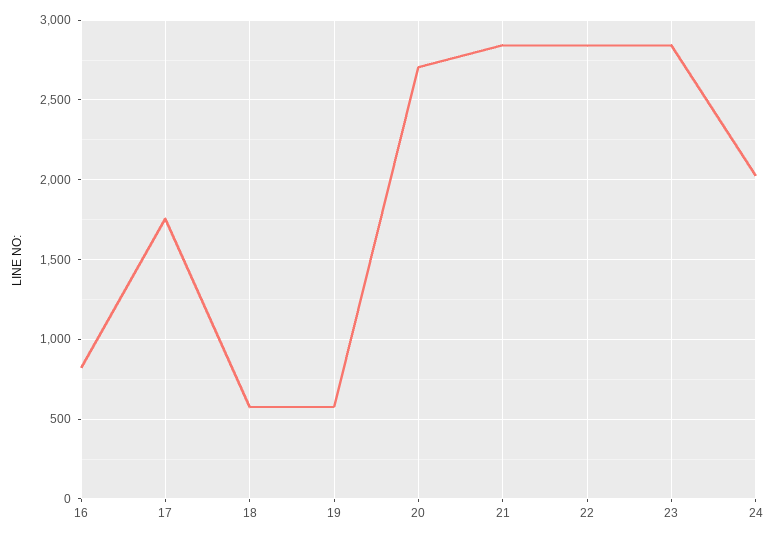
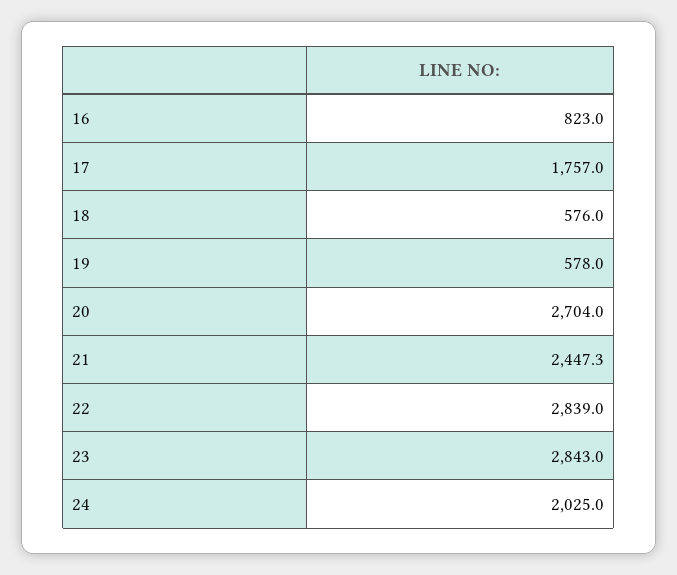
21: 2850 -> 2447.3

